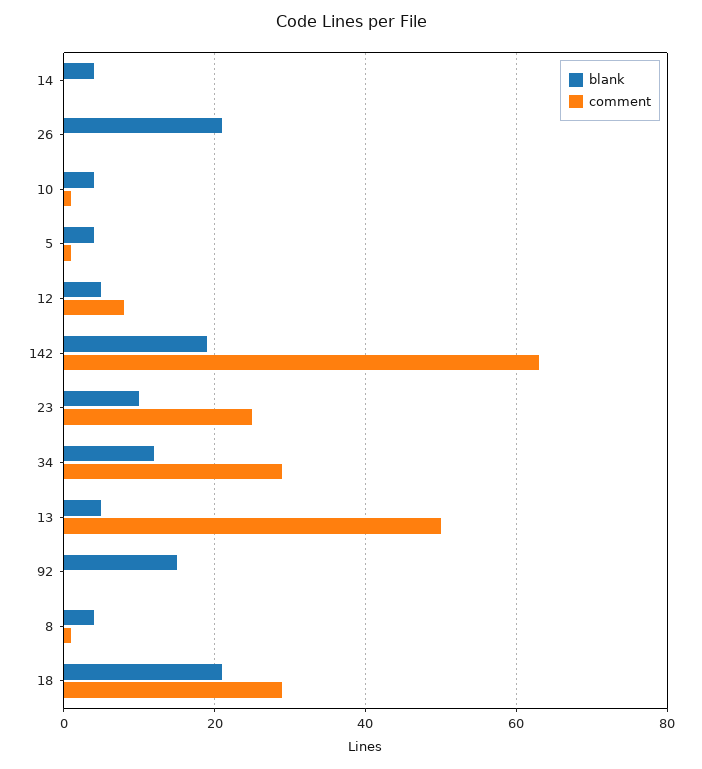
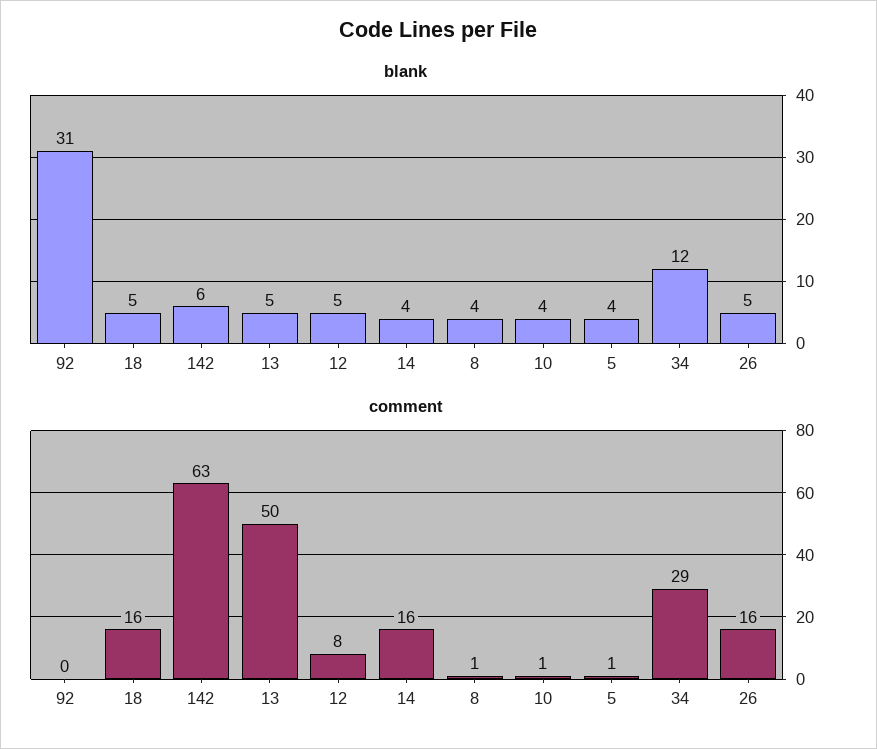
comment, 14: 0 -> 16
blank, 26: 20 -> 5
comment, 26: 0 -> 16
blank, 142: 20 -> 6
blank, 23: 10 -> none
comment, 23: 25 -> none
blank, 92: 15 -> 31
blank, 18: 20 -> 5
comment, 18: 30 -> 16

